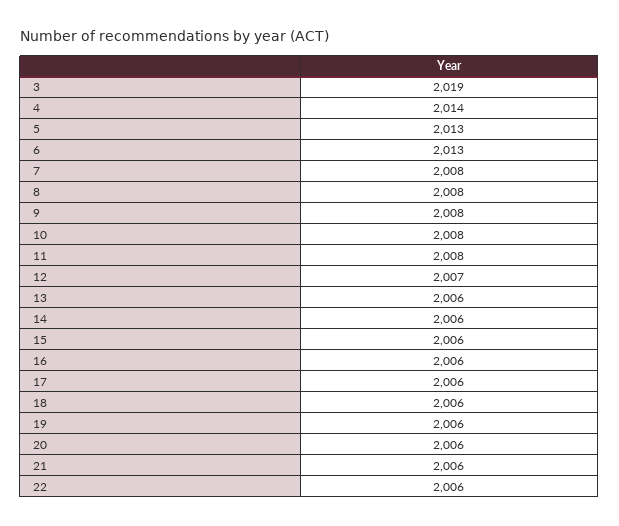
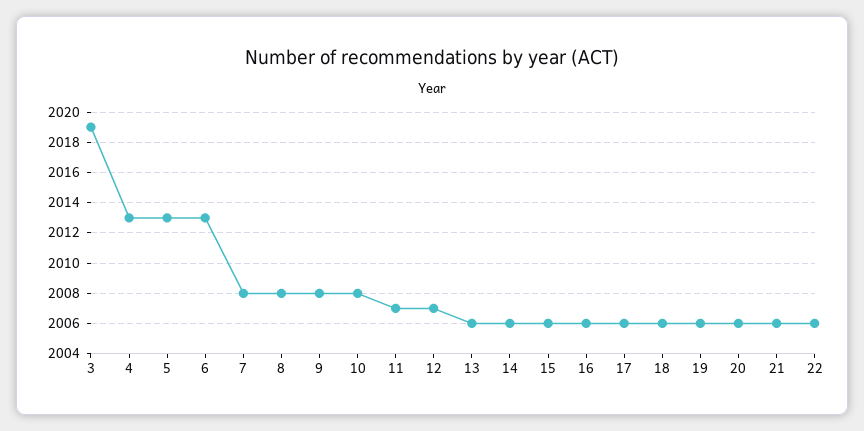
4: 2014 -> 2013
11: 2008 -> 2007

